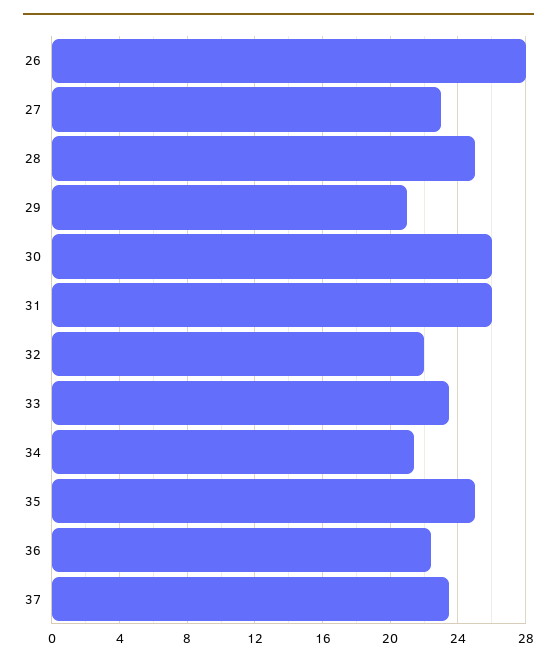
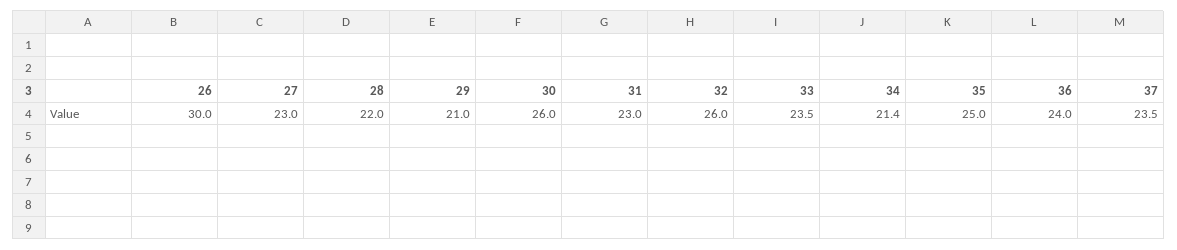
26: 28 -> 30
28: 25 -> 22
31: 26 -> 23
32: 22 -> 26
36: 22.5 -> 24

